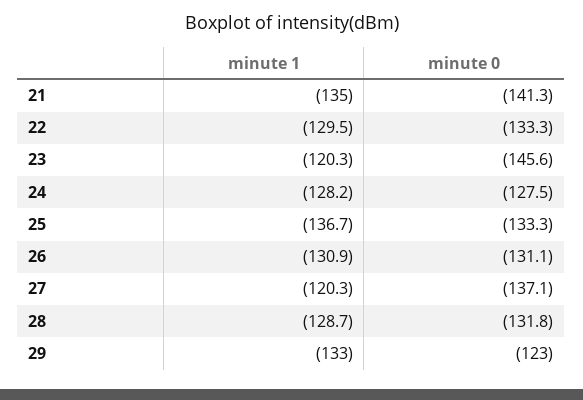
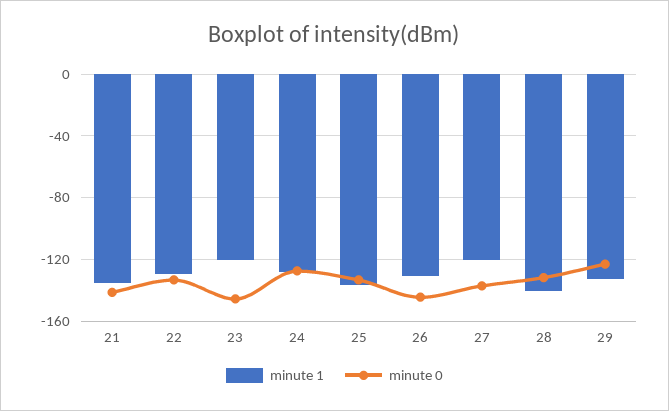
minute 0, 26: -131.1 -> -145
minute 1, 28: -128.7 -> -140

